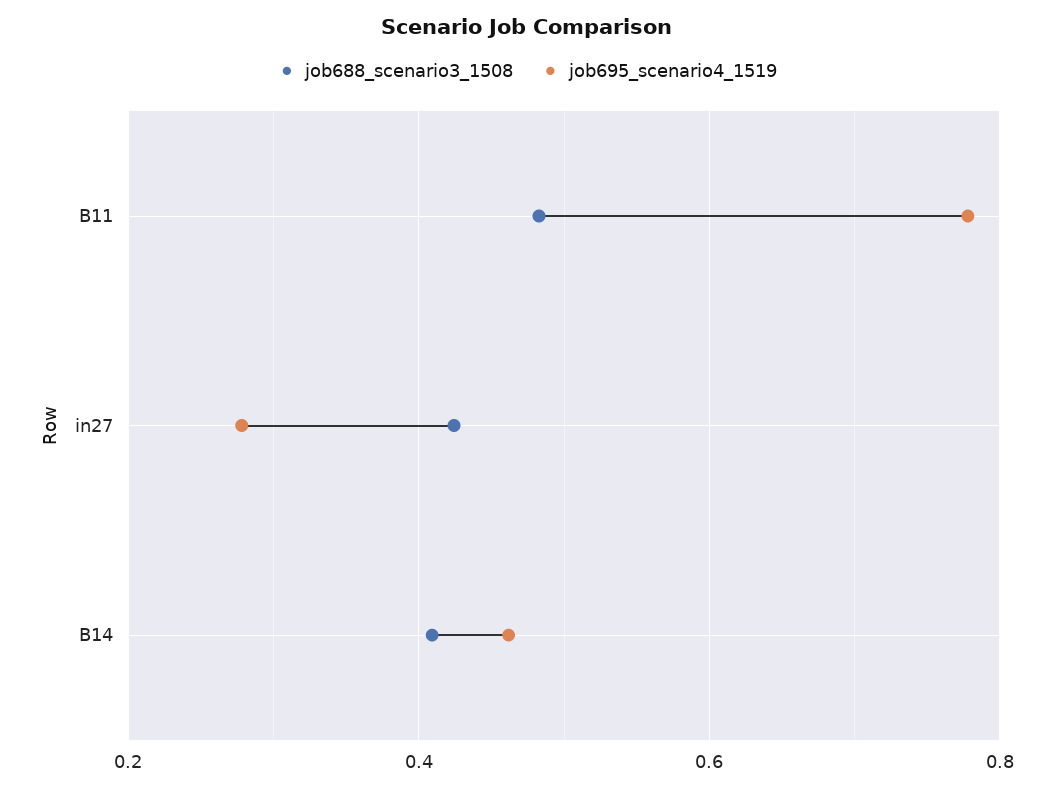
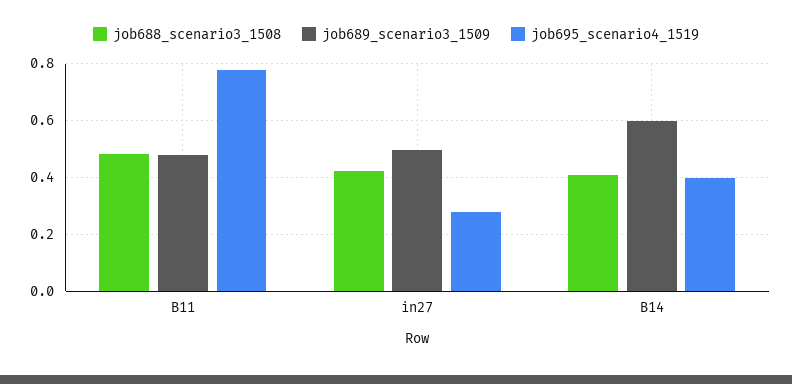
job695_scenario4_1519, B14: 0.46 -> 0.4
job689_scenario3_1509, B11: none -> 0.475
job689_scenario3_1509, in27: none -> 0.5
job689_scenario3_1509, B14: none -> 0.6

